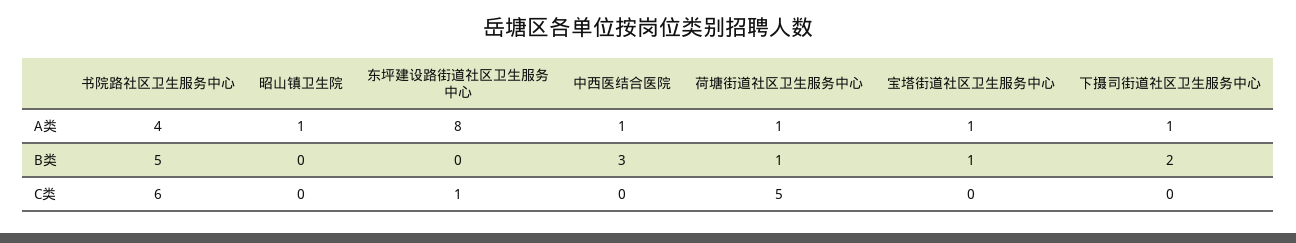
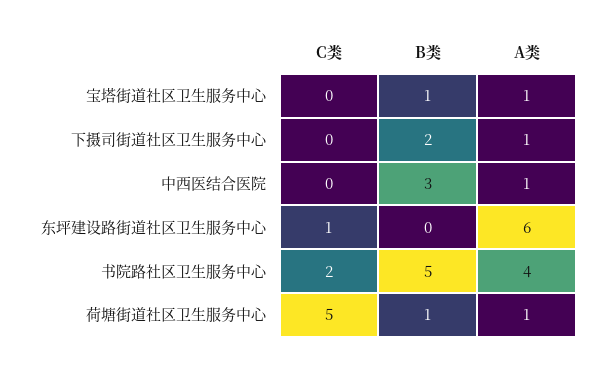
昭山镇卫生院, A类: 1 -> none
东坪建设路街道社区卫生服务中心, A类: 8 -> 6
昭山镇卫生院, B类: 0 -> none
书院路社区卫生服务中心, C类: 6 -> 2
昭山镇卫生院, C类: 0 -> none

